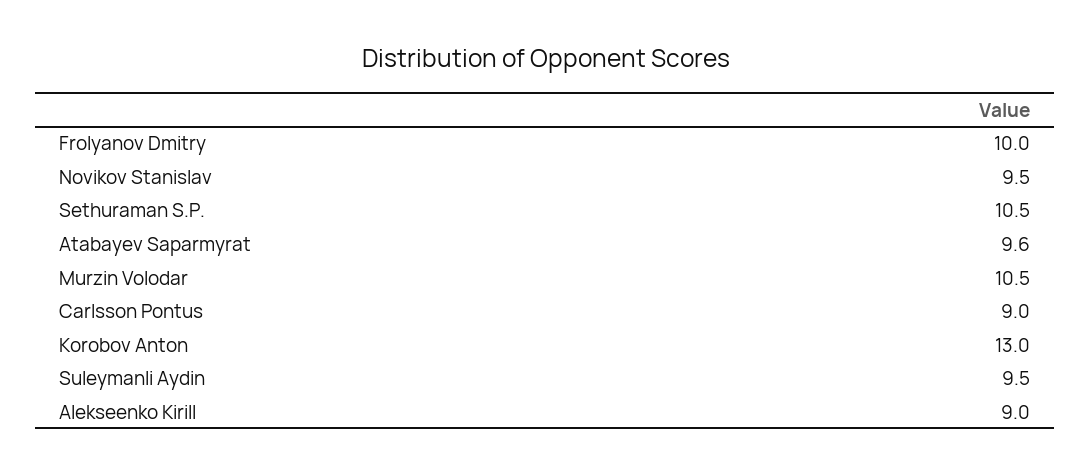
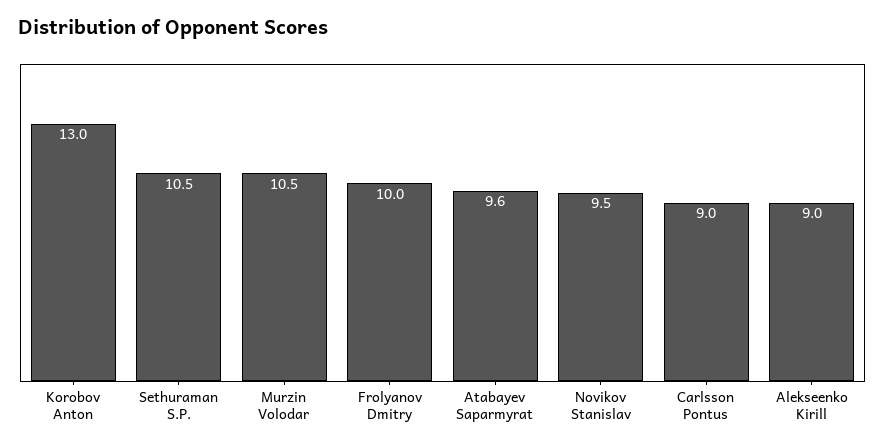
Suleymanli Aydin: 9.5 -> none

